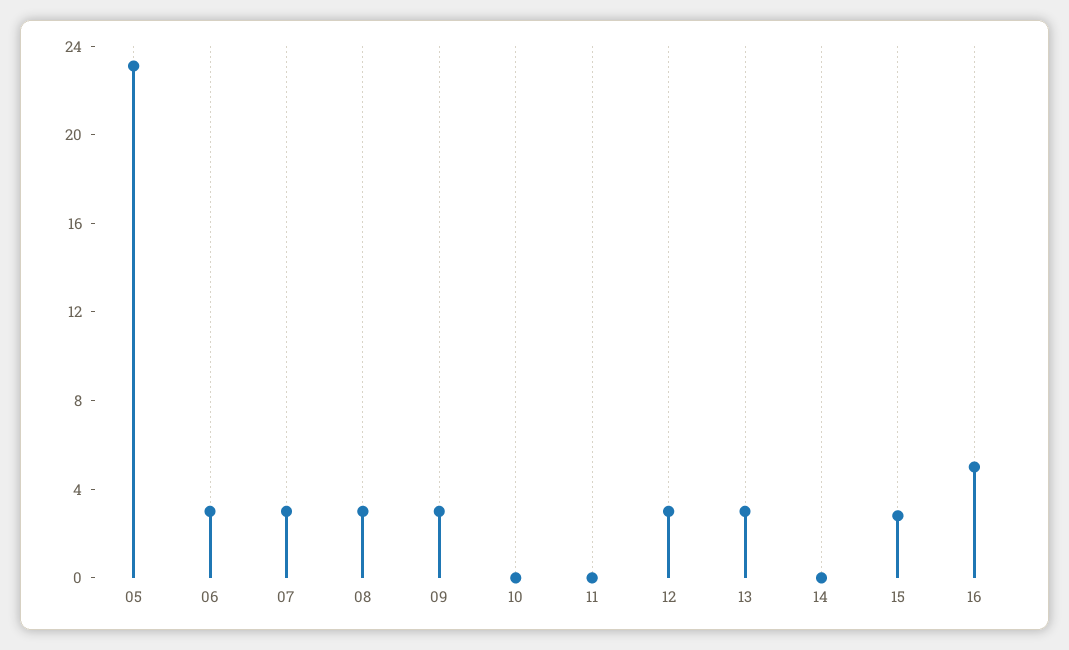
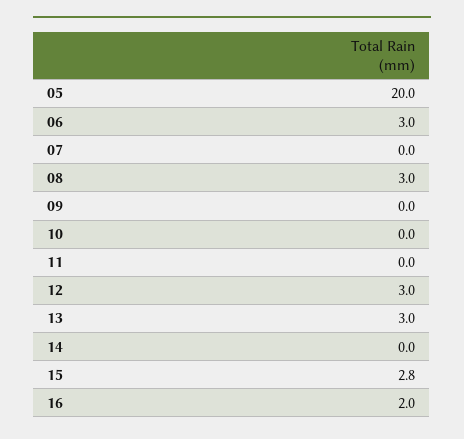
05: 23 -> 20
07: 3 -> 0
09: 3 -> 0
16: 5 -> 2

